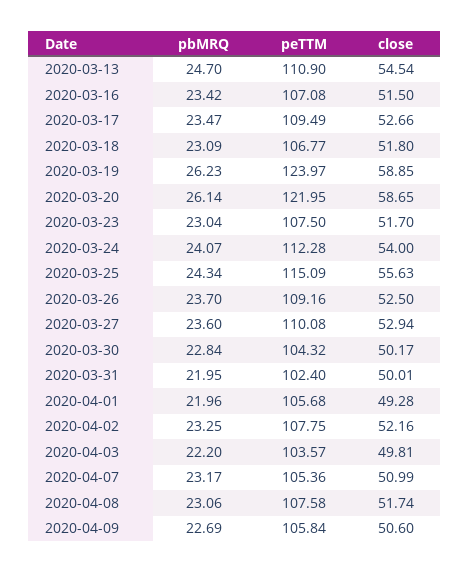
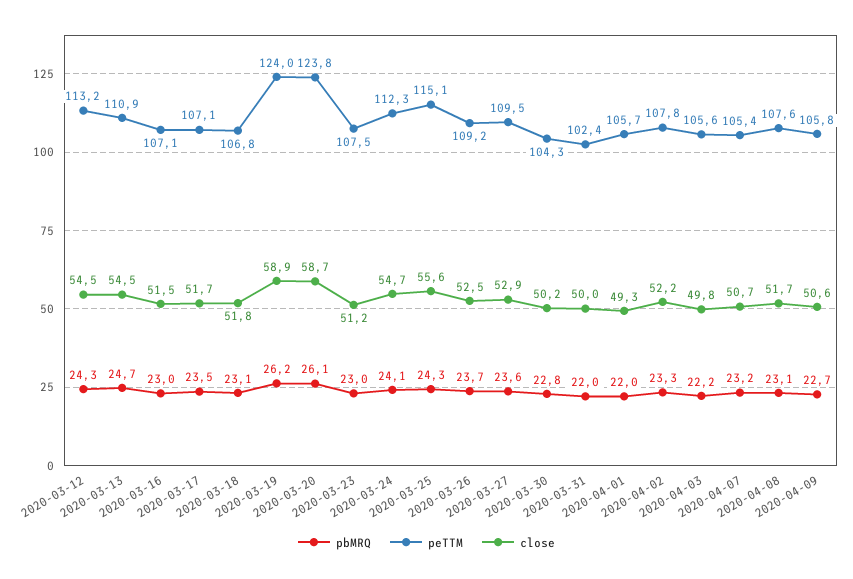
pbMRQ, 2020-03-16: 23.42 -> 23
peTTM, 2020-03-17: 109.49 -> 107.1
close, 2020-03-17: 52.66 -> 51.7
peTTM, 2020-03-20: 121.95 -> 123.8
close, 2020-03-23: 51.7 -> 51.2
close, 2020-03-24: 54 -> 54.7
peTTM, 2020-03-27: 110.08 -> 109.5
peTTM, 2020-04-03: 103.57 -> 105.6
close, 2020-04-07: 50.99 -> 50.7
pbMRQ, 2020-03-12: none -> 24.3
peTTM, 2020-03-12: none -> 113.2
close, 2020-03-12: none -> 54.5

